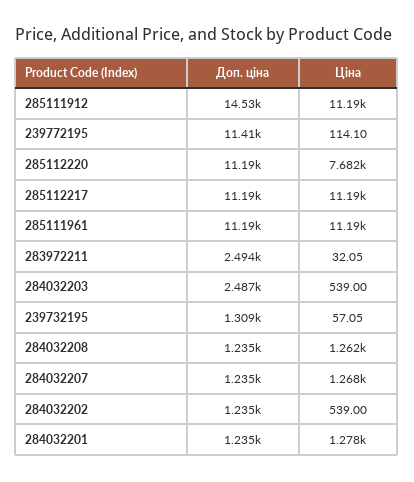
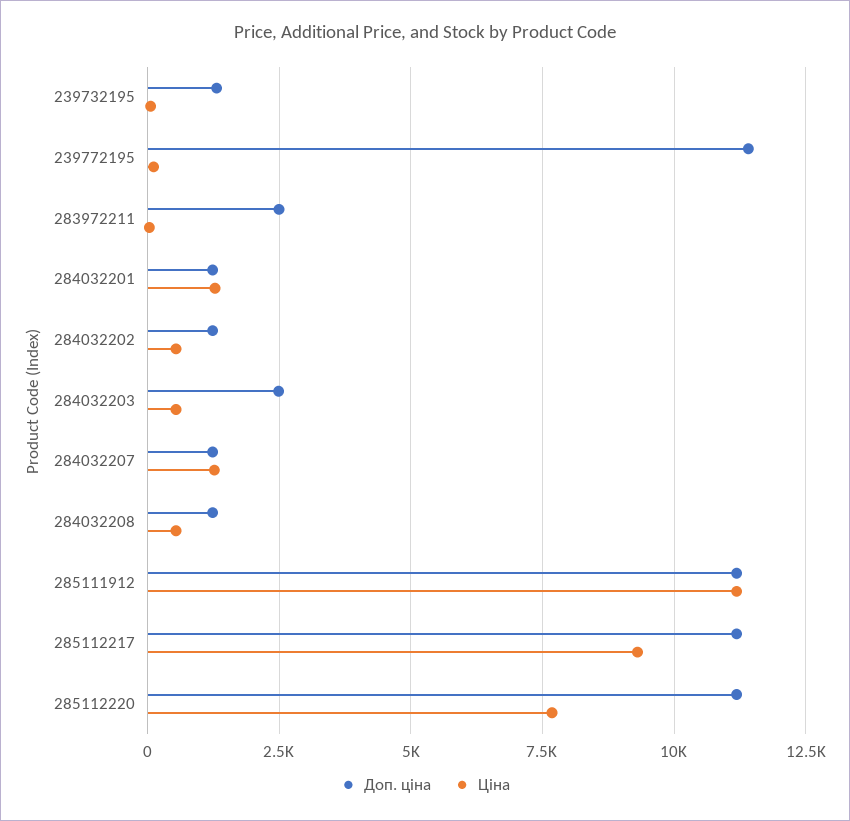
Доп. ціна, 285111912: 14530 -> 11250
Ціна, 285112217: 11190 -> 9250
Доп. ціна, 285111961: 11190 -> none
Ціна, 285111961: 11190 -> none
Ціна, 284032208: 1262 -> 500

